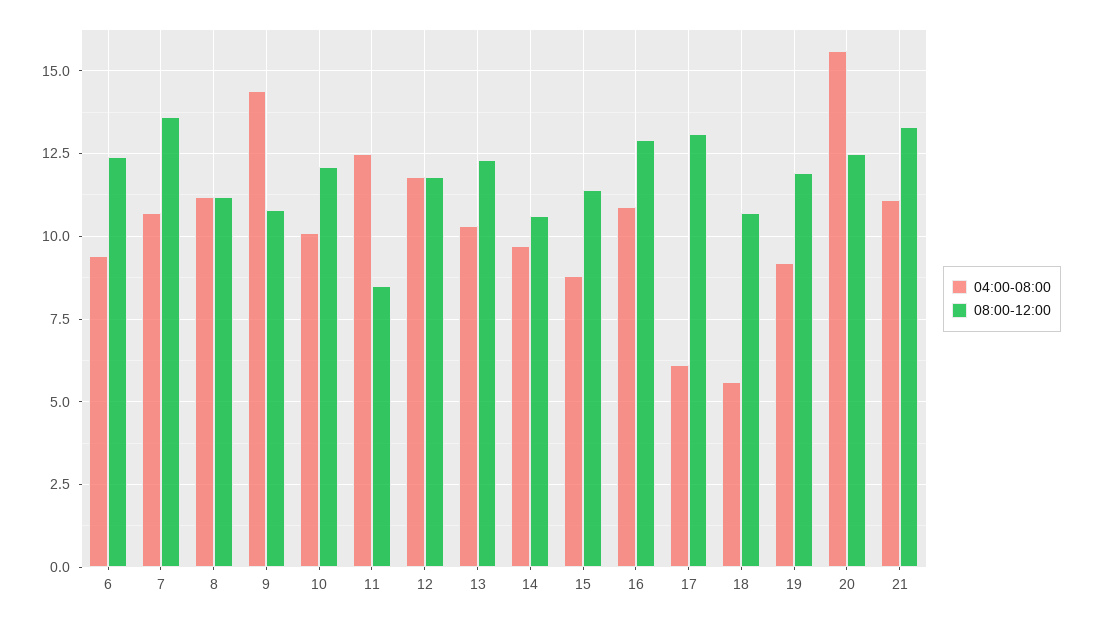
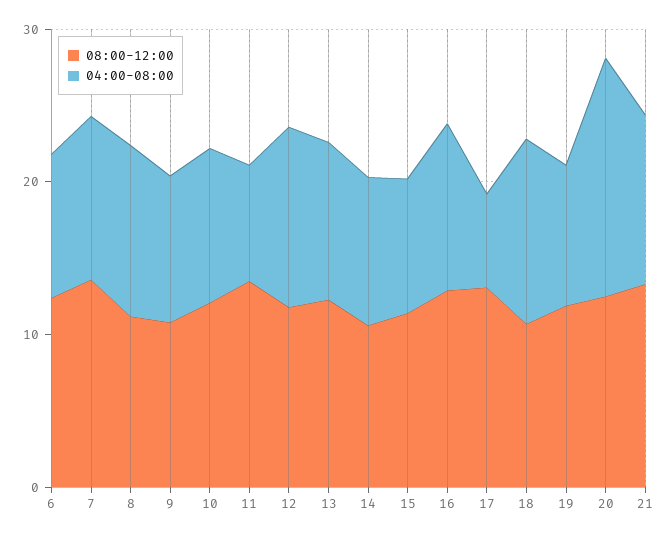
04:00-08:00, 9: 14.5 -> 10
04:00-08:00, 11: 12.5 -> 8
08:00-12:00, 11: 8.5 -> 14
04:00-08:00, 18: 5.5 -> 12

